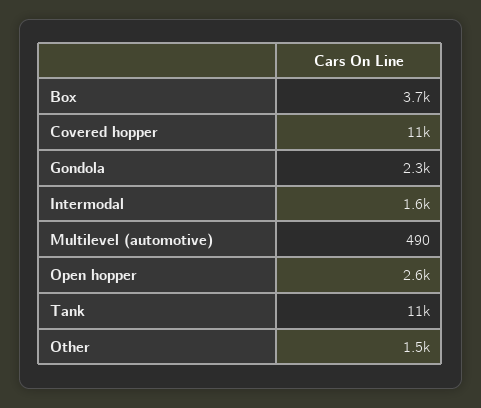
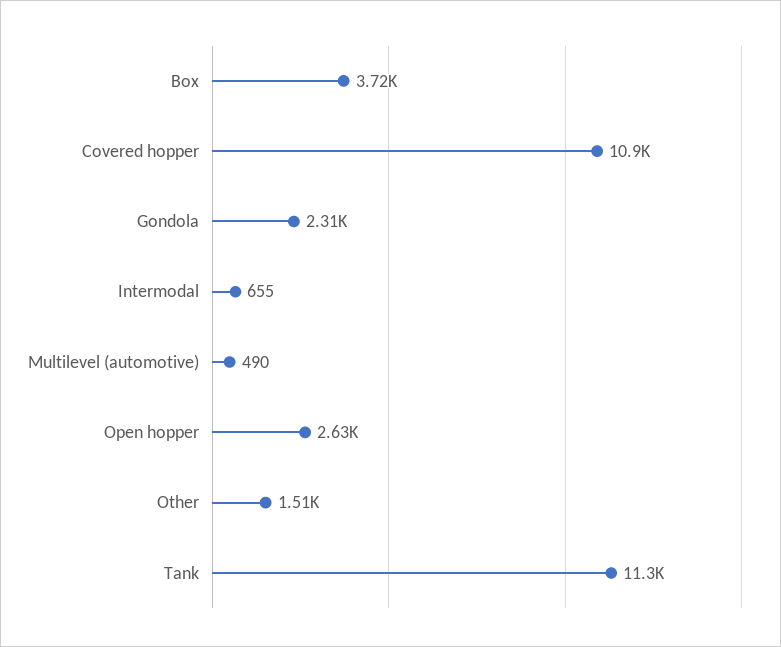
Intermodal: 1600 -> 655

